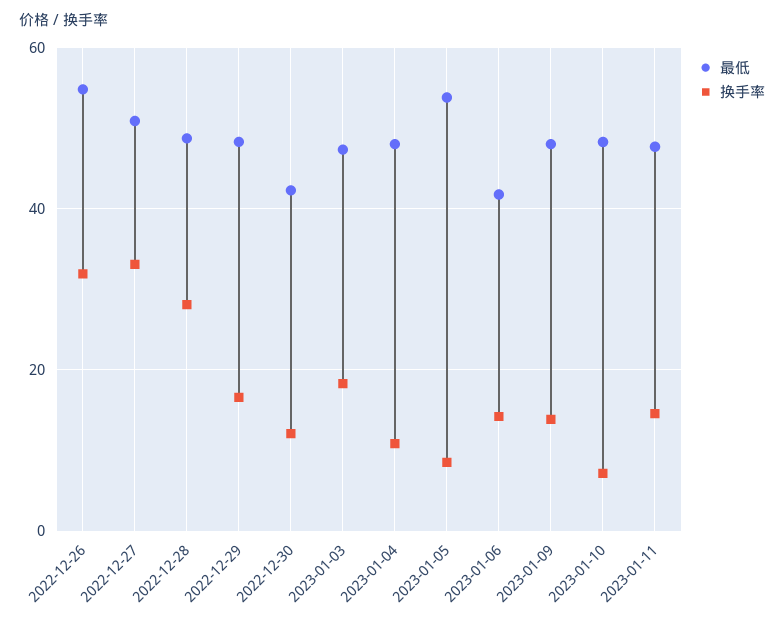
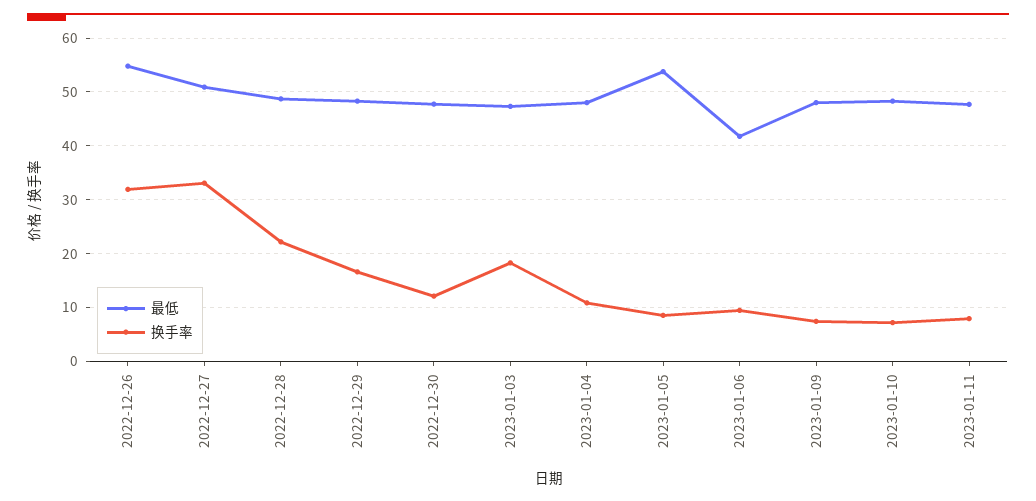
换手率, 2022-12-28: 28 -> 22
最低, 2022-12-30: 42 -> 48
换手率, 2023-01-06: 14 -> 10
换手率, 2023-01-09: 14 -> 8
换手率, 2023-01-11: 14 -> 8

